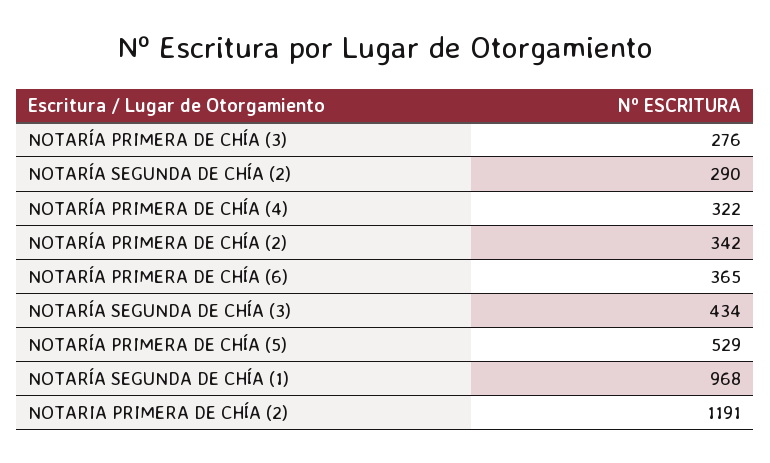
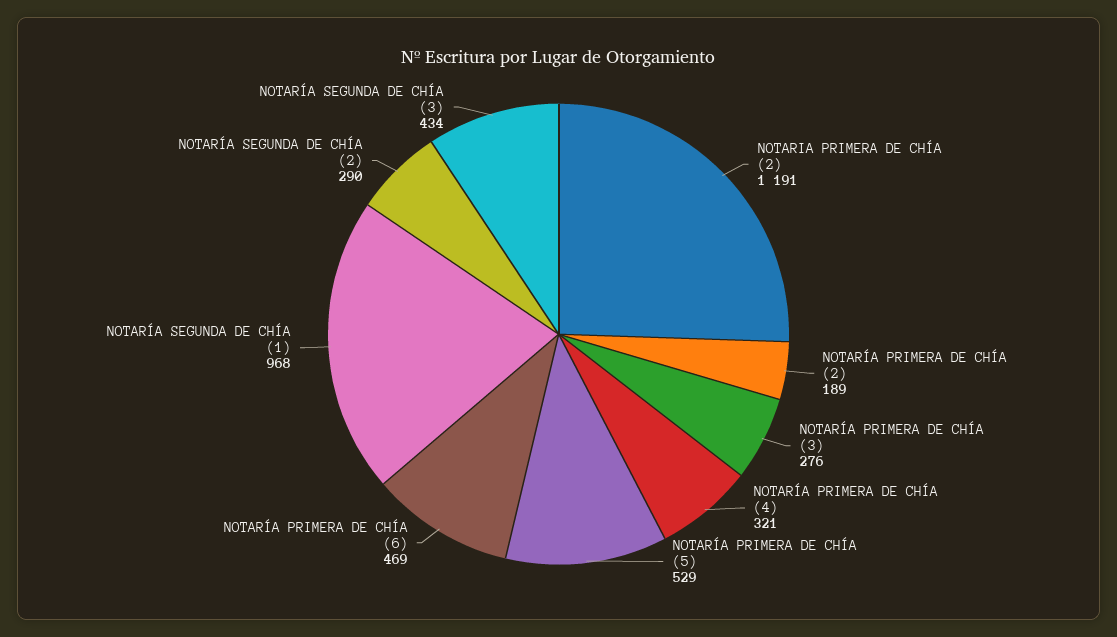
NOTARÍA PRIMERA DE CHÍA (4): 322 -> 321
NOTARÍA PRIMERA DE CHÍA (2): 342 -> 189
NOTARÍA PRIMERA DE CHÍA (6): 365 -> 469

